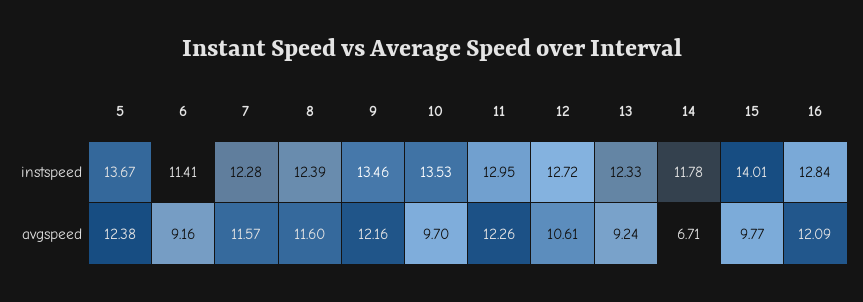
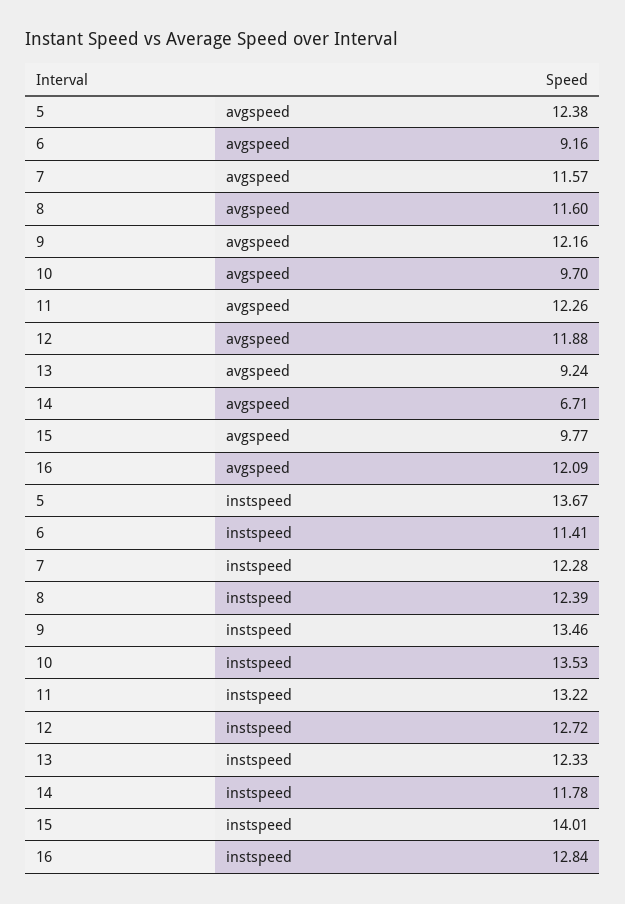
11, instspeed: 12.95 -> 13.22
12, avgspeed: 10.61 -> 11.88

